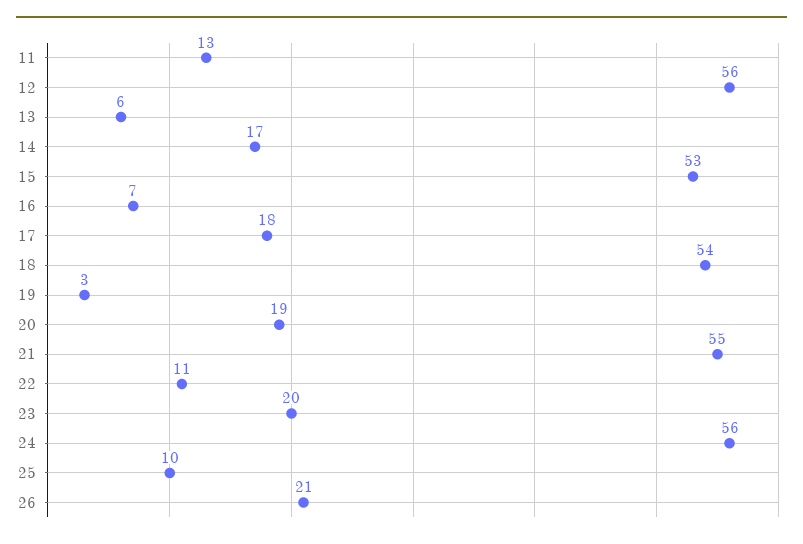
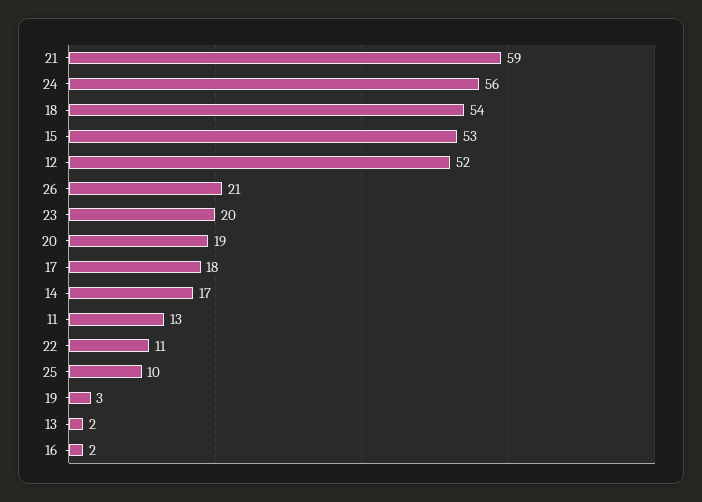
12: 56 -> 52
13: 6 -> 2
16: 7 -> 2
21: 55 -> 59

